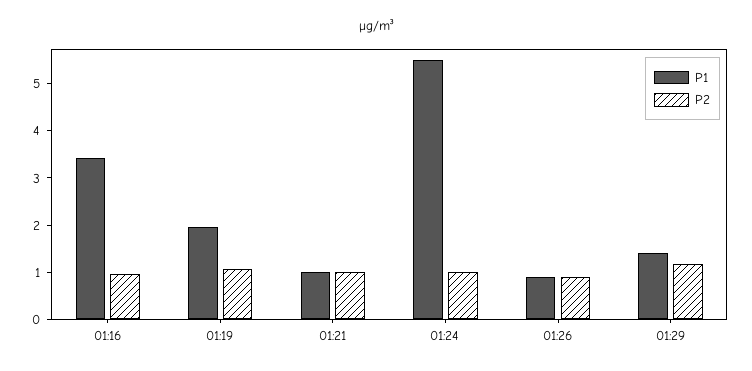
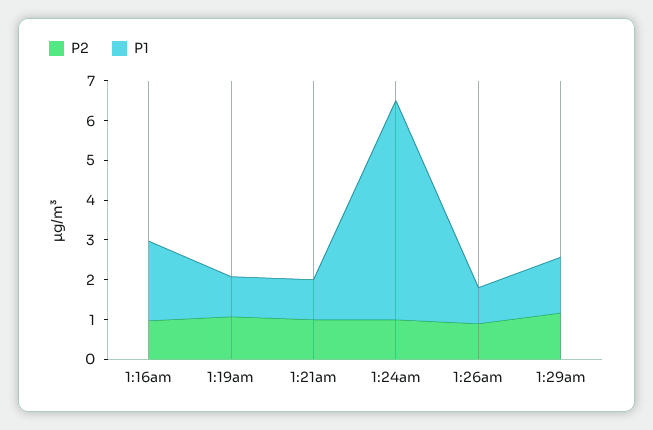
P1, 01:16: 3.4 -> 2
P1, 01:19: 2 -> 1

